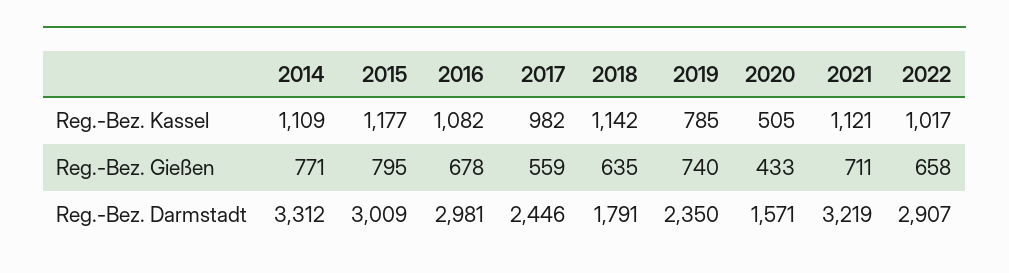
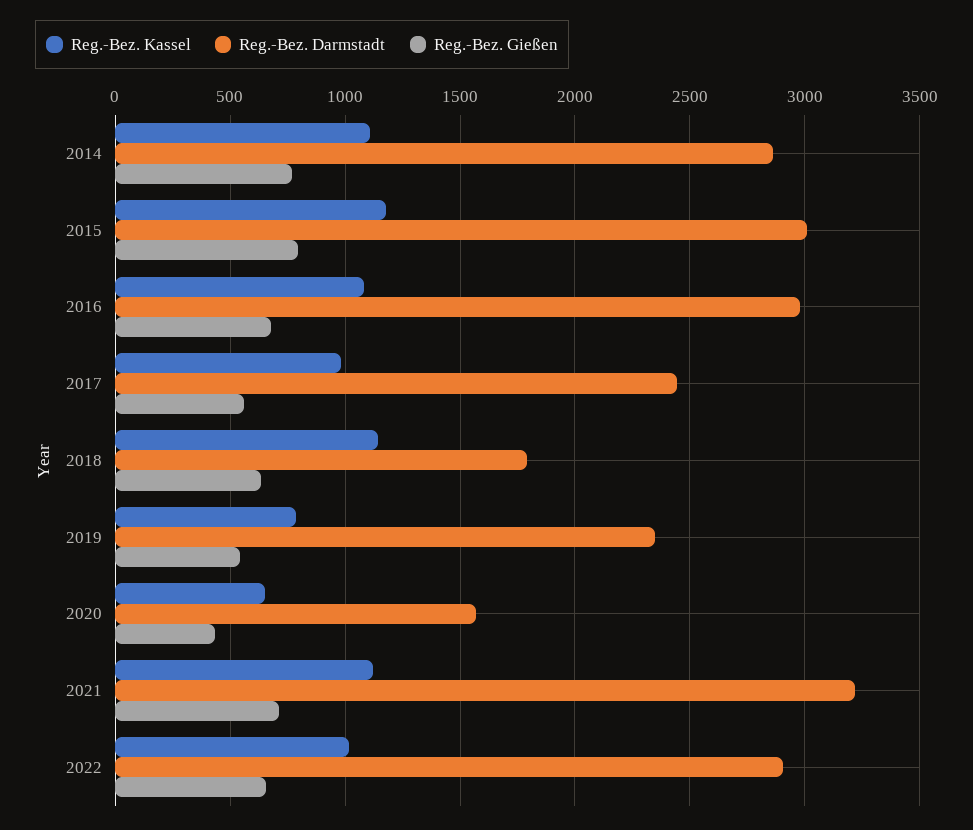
Reg.-Bez. Kassel, 2020: 505 -> 650
Reg.-Bez. Gießen, 2019: 740 -> 550
Reg.-Bez. Darmstadt, 2014: 3312 -> 2850

